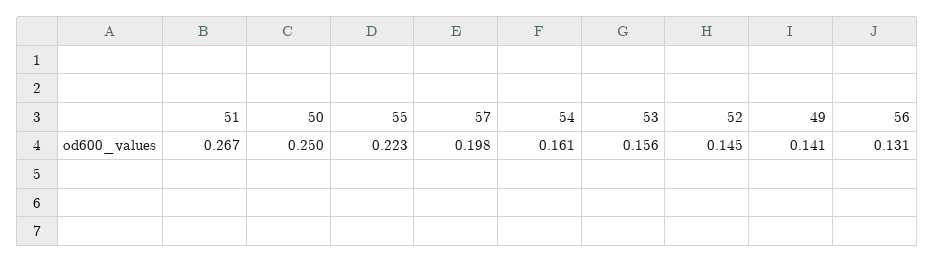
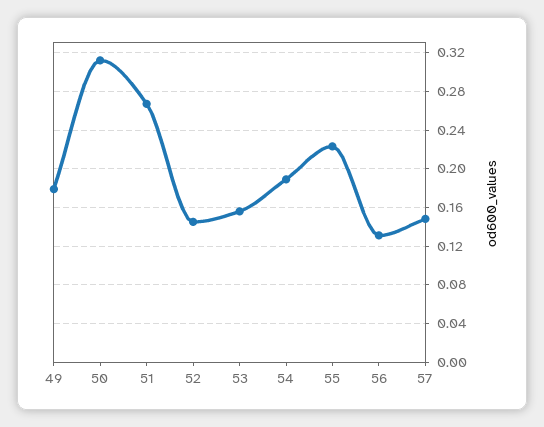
50: 0.25 -> 0.31
57: 0.198 -> 0.15
54: 0.161 -> 0.19
49: 0.141 -> 0.18

